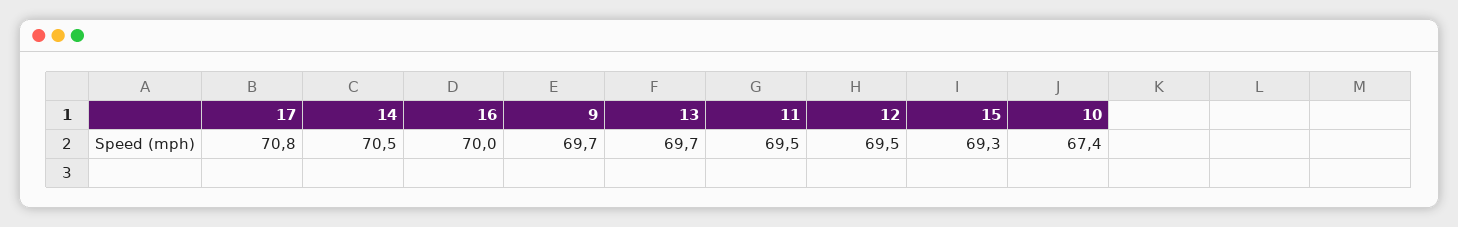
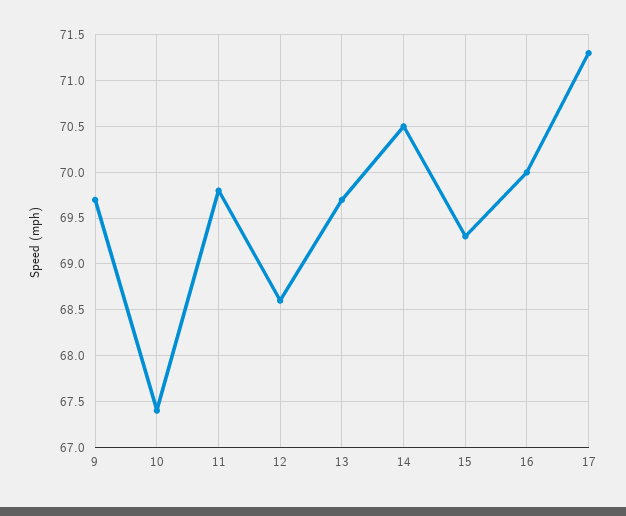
17: 70.8 -> 71.3
11: 69.5 -> 69.8
12: 69.5 -> 68.6

